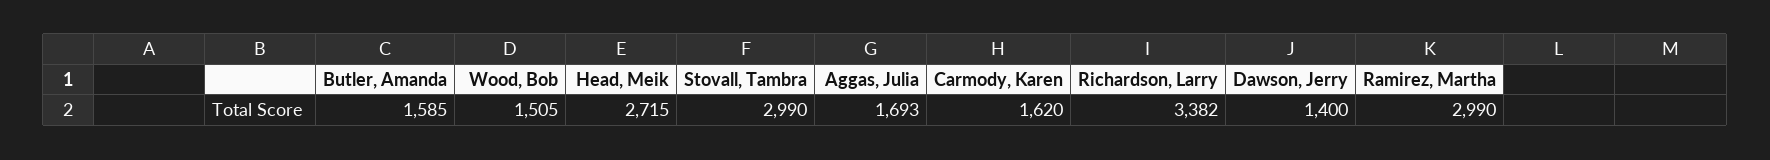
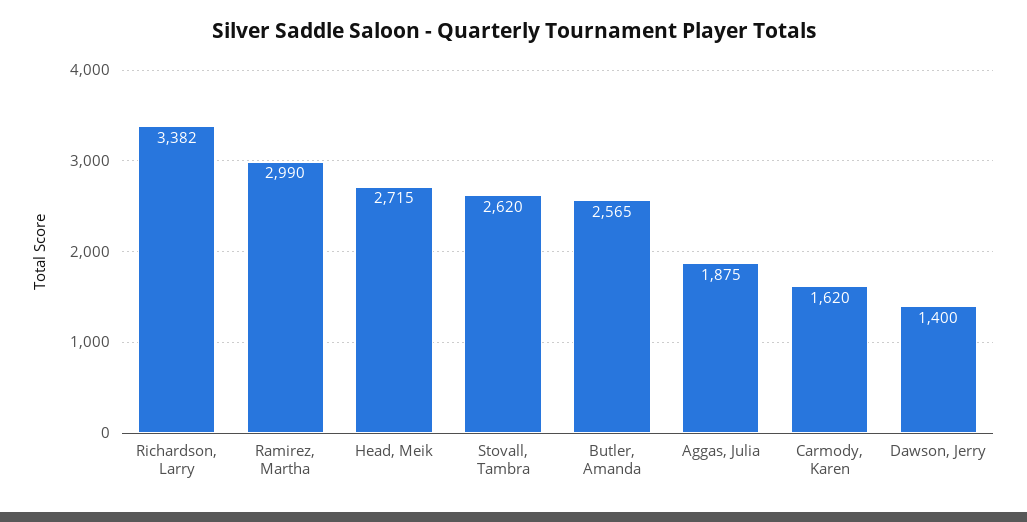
Butler, Amanda: 1585 -> 2565
Wood, Bob: 1505 -> none
Stovall, Tambra: 2990 -> 2620
Aggas, Julia: 1693 -> 1875

